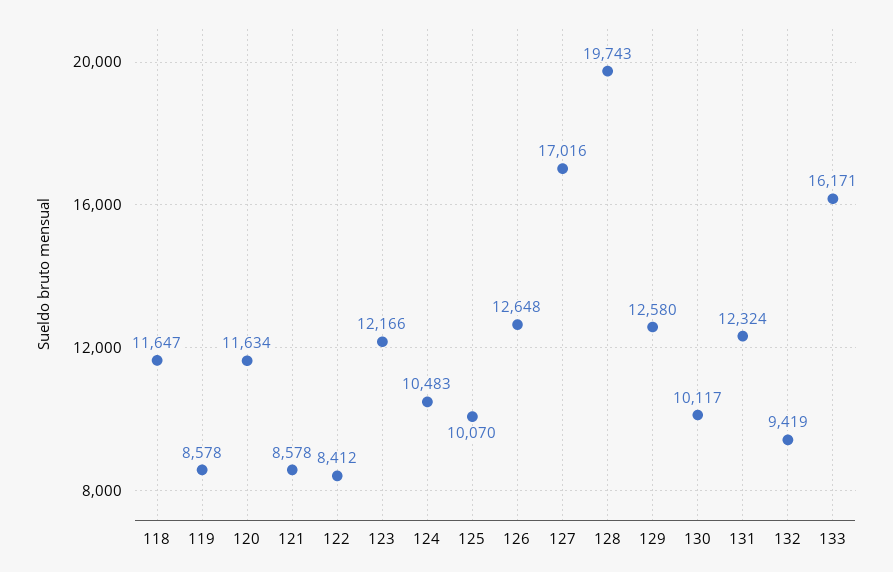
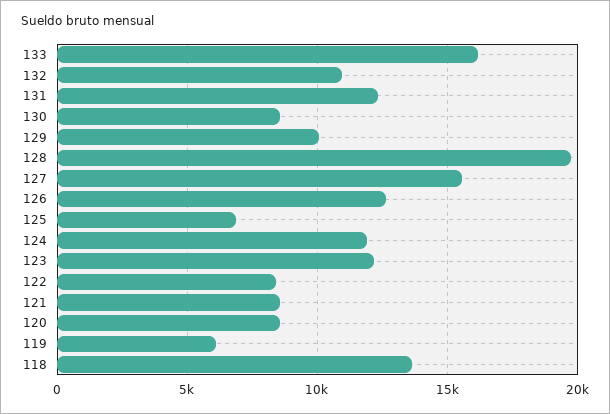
118: 11647 -> 13500
119: 8578 -> 6000
120: 11634 -> 8500
124: 10483 -> 12000
125: 10070 -> 7000
127: 17016 -> 15500
129: 12580 -> 10000
130: 10117 -> 8500
132: 9419 -> 11000

